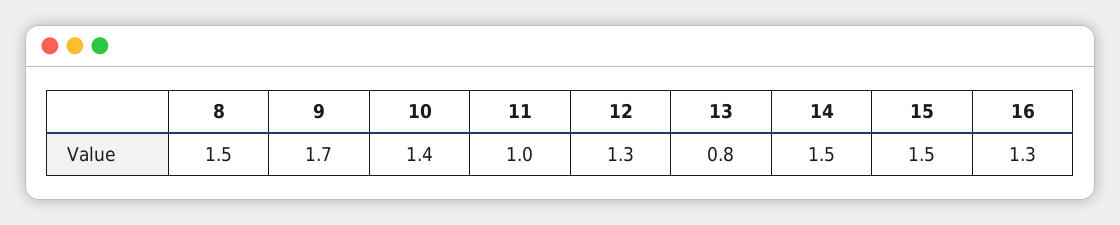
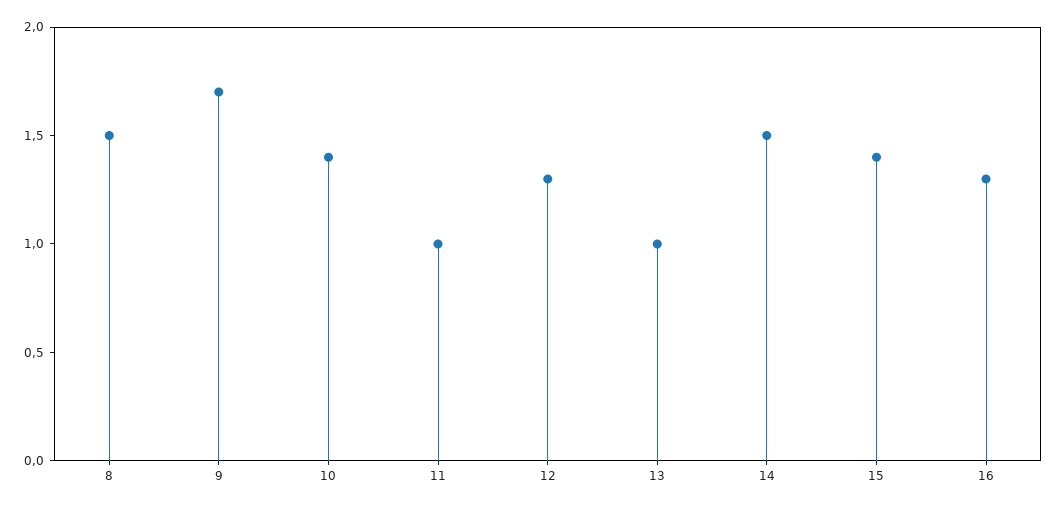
13: 0.8 -> 1
15: 1.5 -> 1.4

